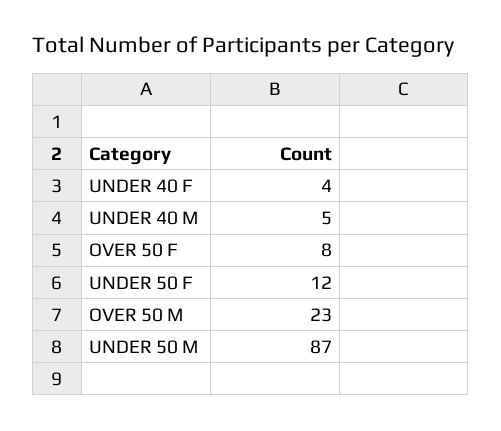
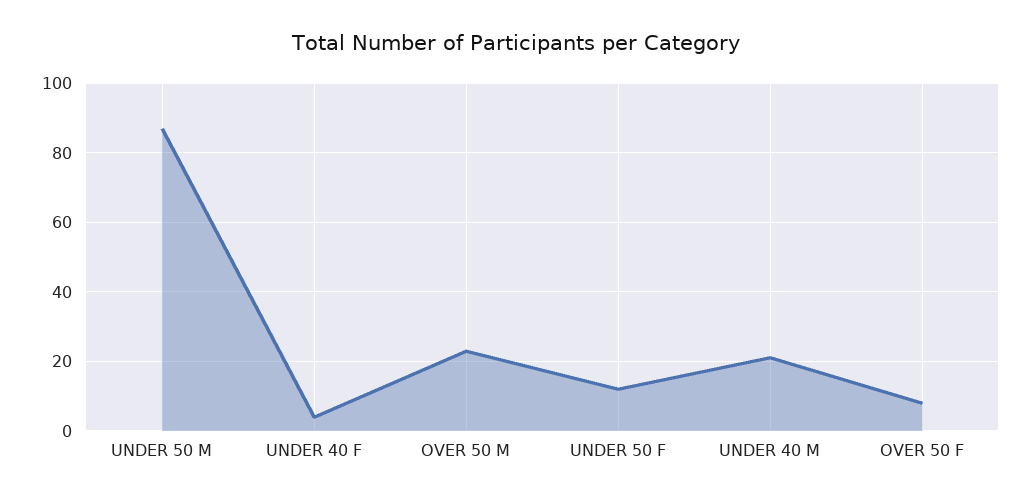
UNDER 40 M: 5 -> 20

